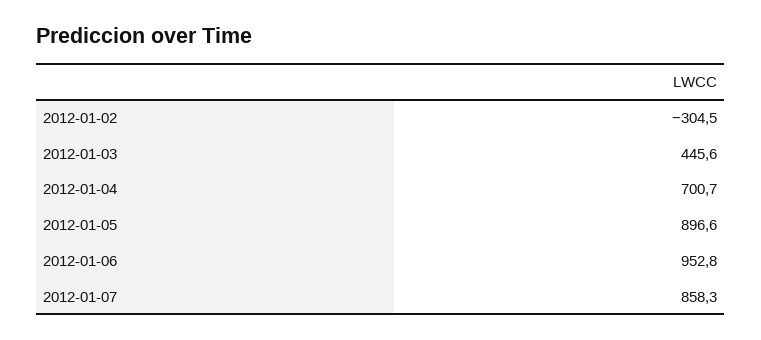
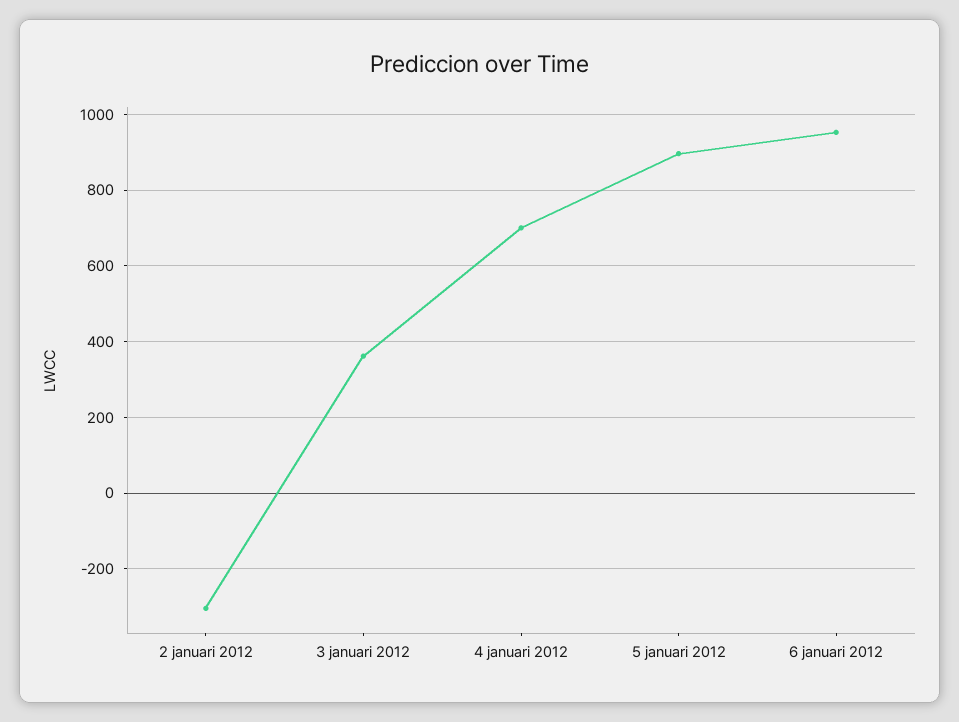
2012-01-03: 445.6 -> 360
2012-01-07: 858.3 -> none

